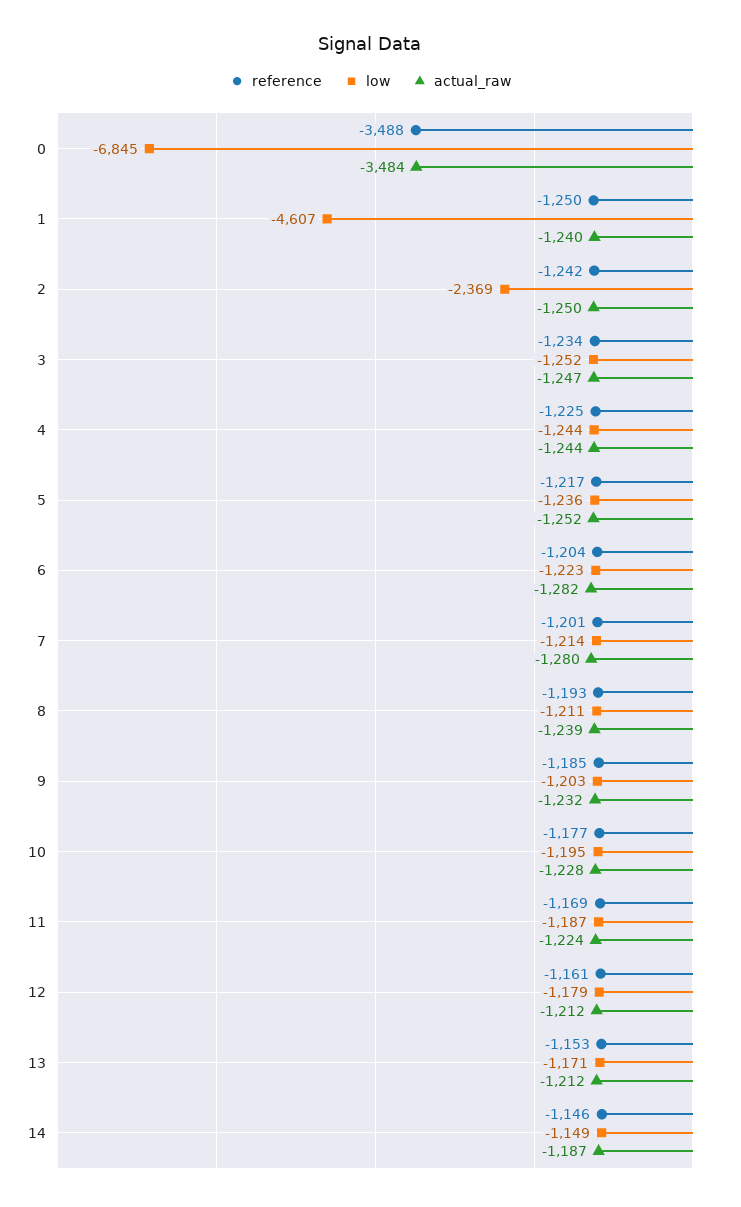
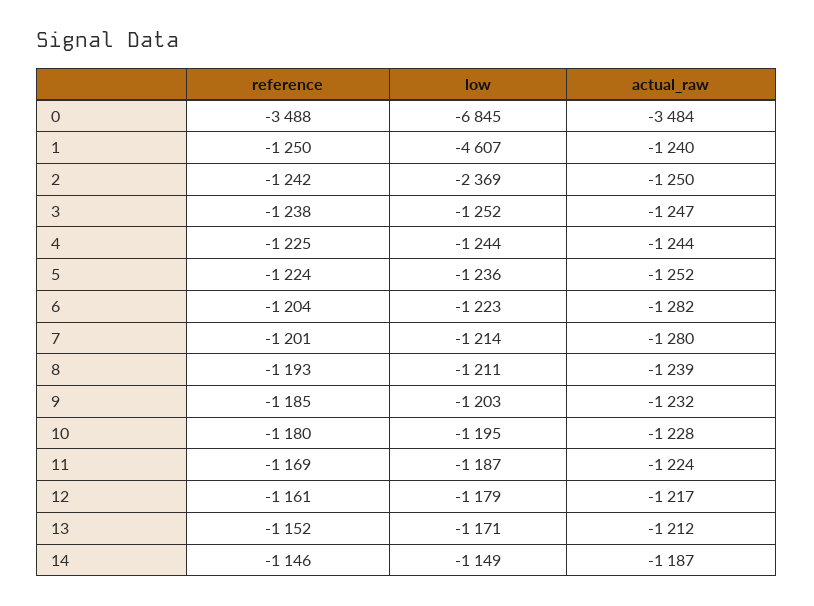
reference, 3: -1234 -> -1238
reference, 5: -1217 -> -1224
reference, 10: -1177 -> -1180
actual_raw, 12: -1212 -> -1217
reference, 13: -1153 -> -1152

